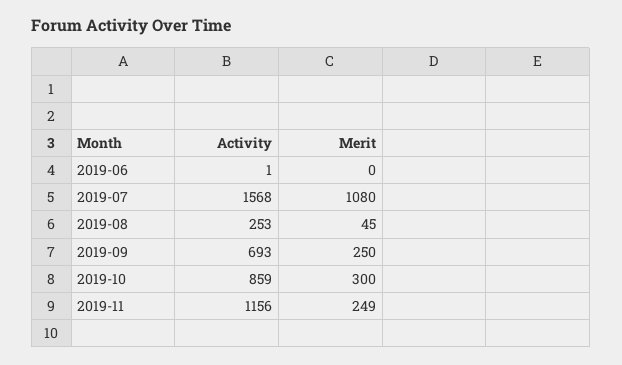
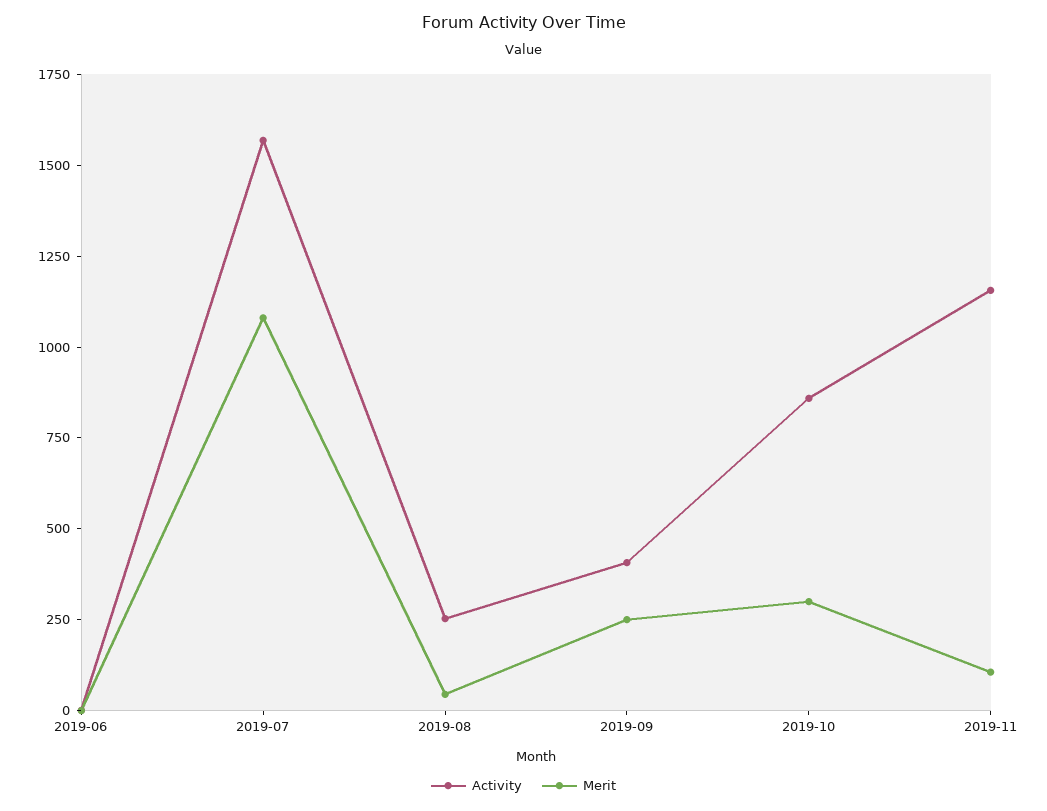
Activity, 2019-09: 693 -> 400
Merit, 2019-11: 249 -> 100

